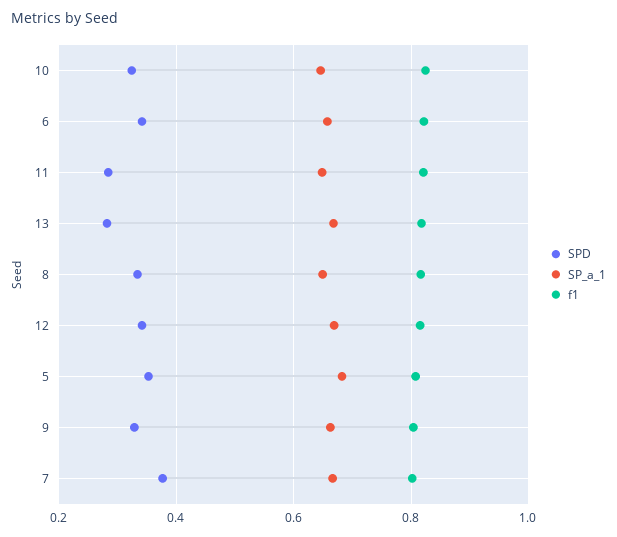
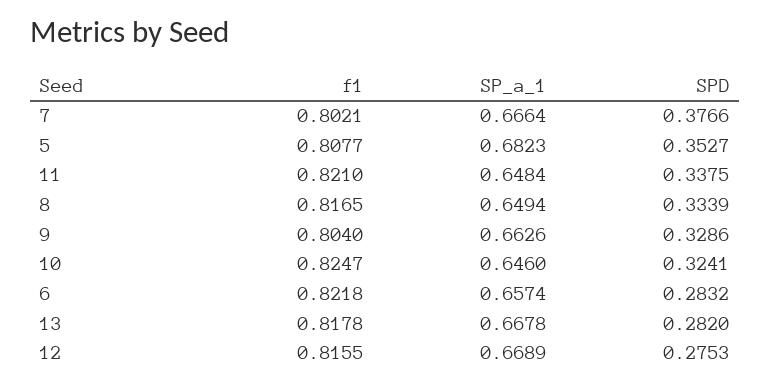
SPD, 6: 0.34 -> 0.2832
SPD, 11: 0.28 -> 0.3375
SPD, 12: 0.34 -> 0.2753

